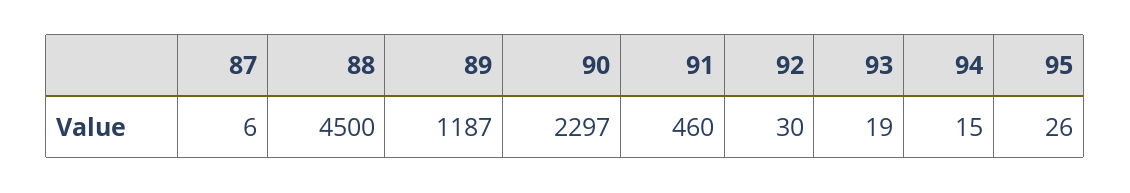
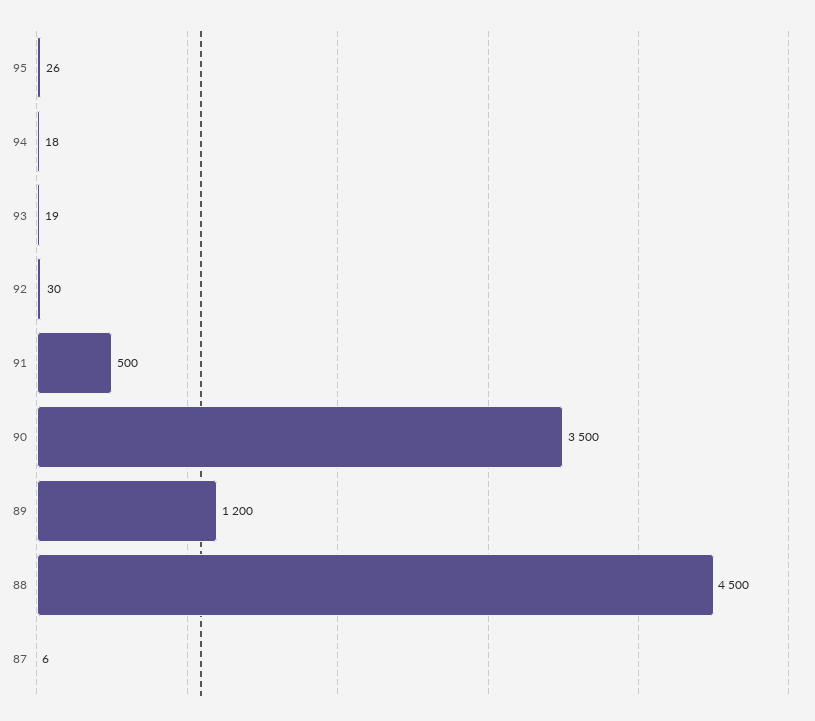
89: 1187 -> 1200
90: 2297 -> 3500
91: 460 -> 500
94: 15 -> 18

